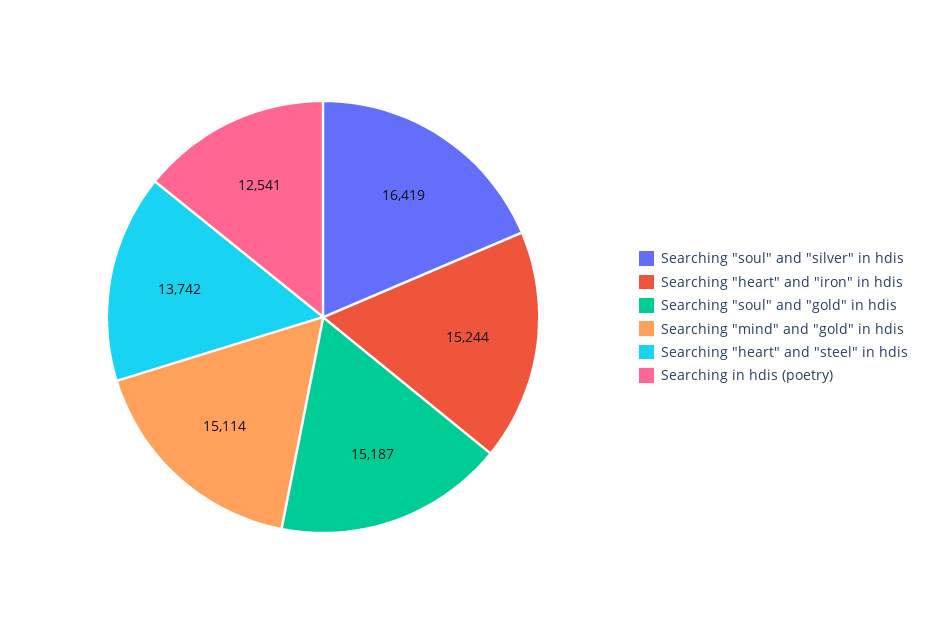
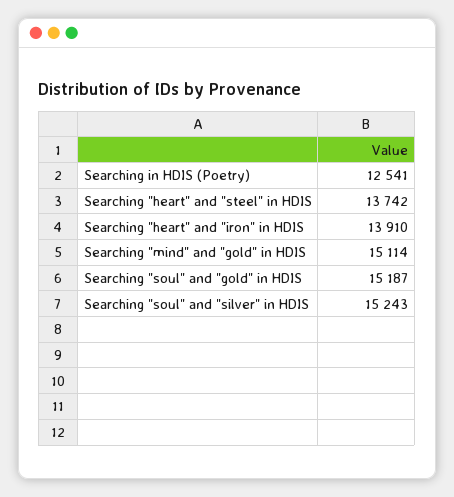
Searching "soul" and "silver" in hdis: 16419 -> 15243
Searching "heart" and "iron" in hdis: 15244 -> 13910

